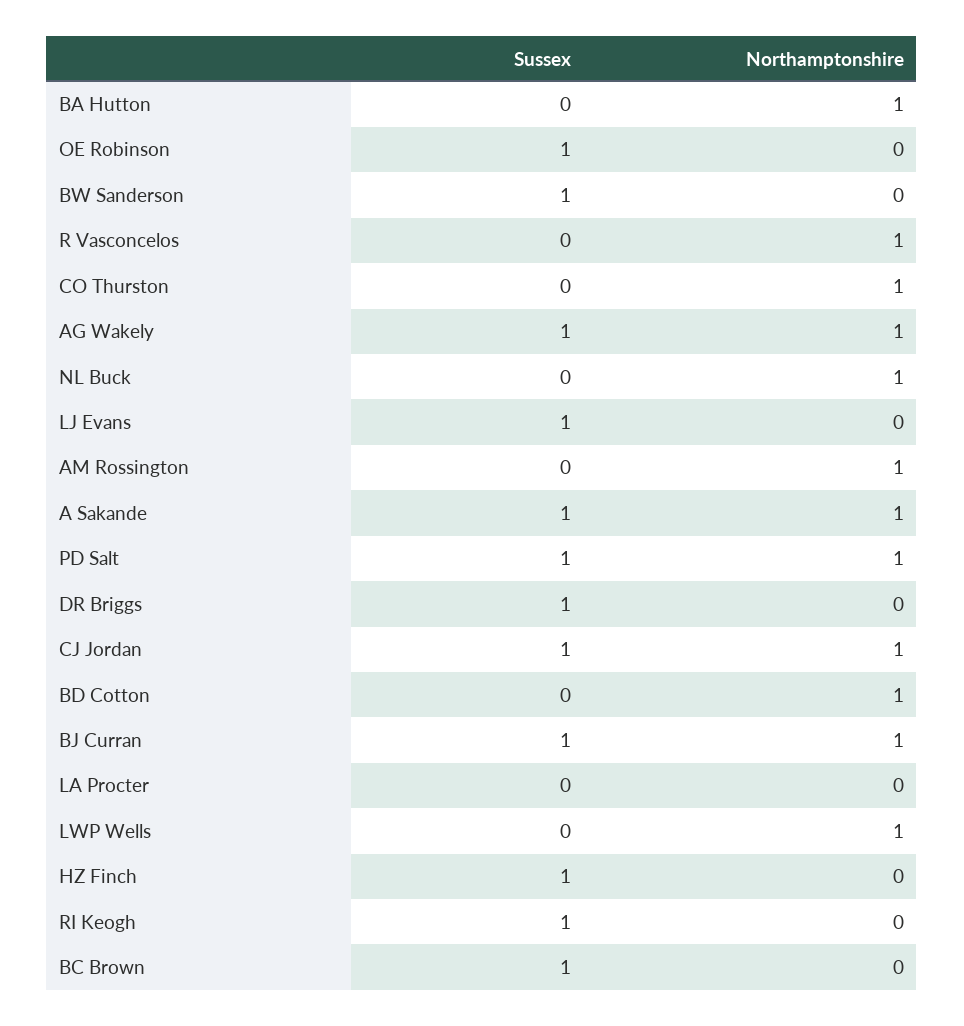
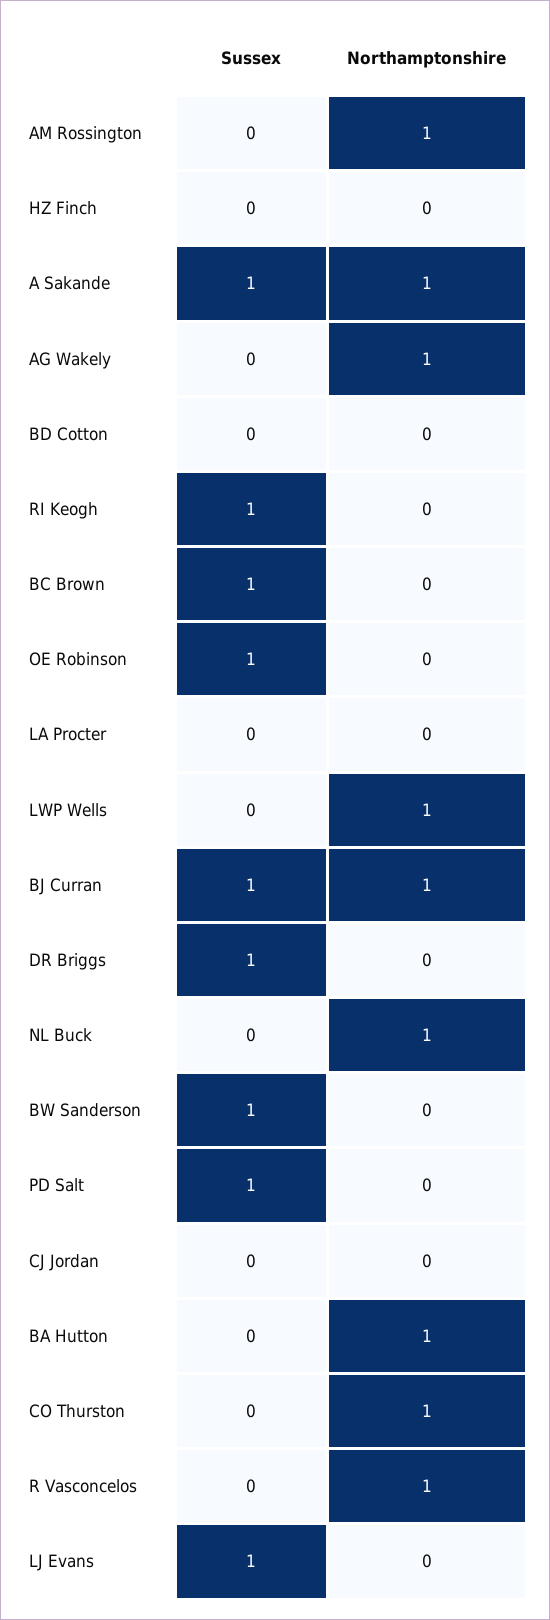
Sussex, AG Wakely: 1 -> 0
Northamptonshire, PD Salt: 1 -> 0
Sussex, CJ Jordan: 1 -> 0
Northamptonshire, CJ Jordan: 1 -> 0
Northamptonshire, BD Cotton: 1 -> 0
Sussex, HZ Finch: 1 -> 0

